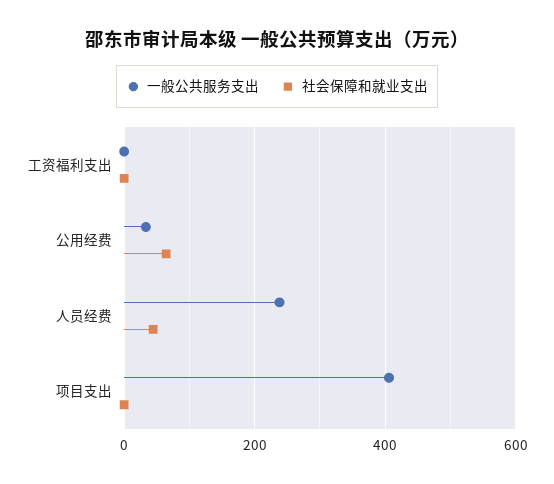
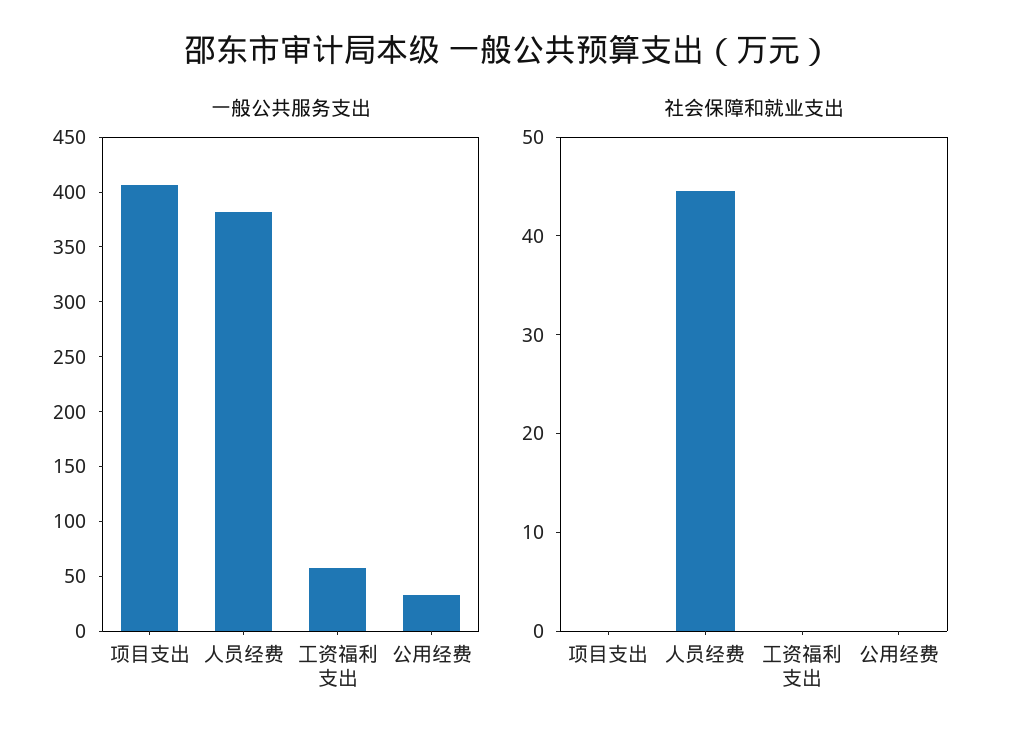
一般公共服务支出, 工资福利支出: 0 -> 60
社会保障和就业支出, 公用经费: 60 -> 0
一般公共服务支出, 人员经费: 240 -> 380

